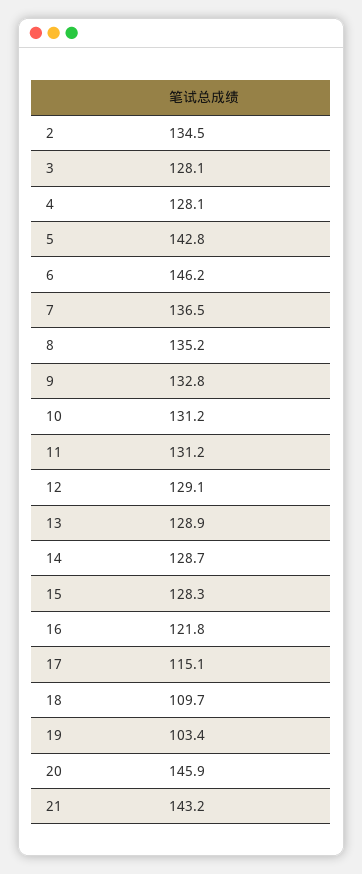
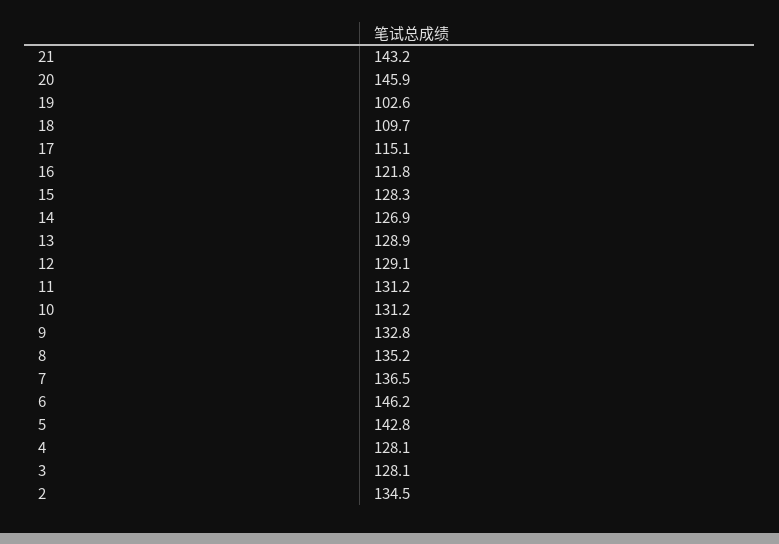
14: 128.7 -> 126.9
19: 103.4 -> 102.6

